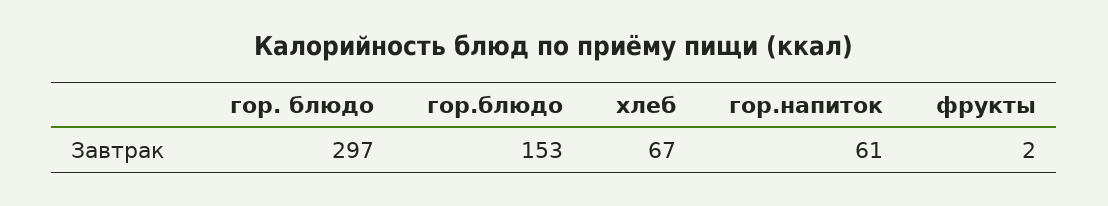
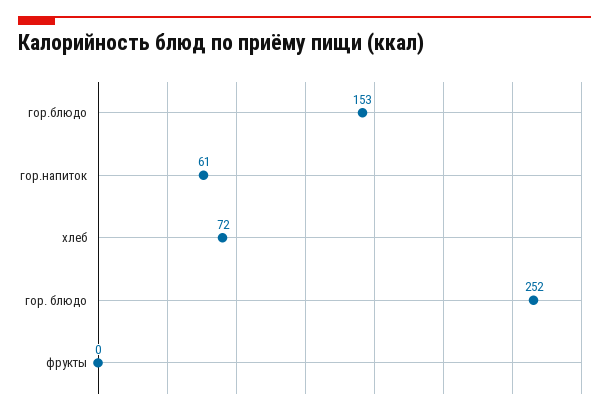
гор. блюдо: 297 -> 252
хлеб: 67 -> 72
фрукты: 2 -> 0

